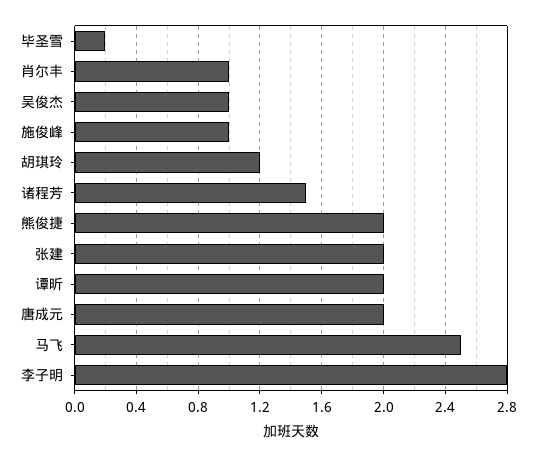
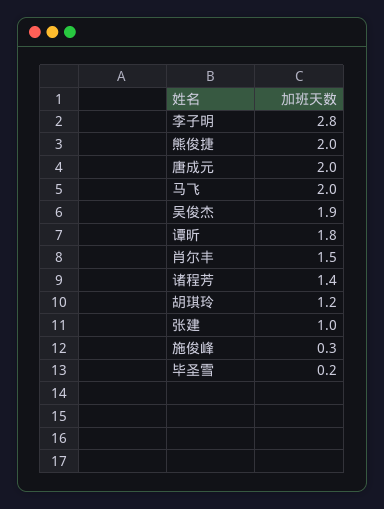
肖尔丰: 1 -> 1.5
吴俊杰: 1 -> 1.9
施俊峰: 1 -> 0.3
诸程芳: 1.5 -> 1.4
张建: 2 -> 1
谭昕: 2 -> 1.8
马飞: 2.5 -> 2

